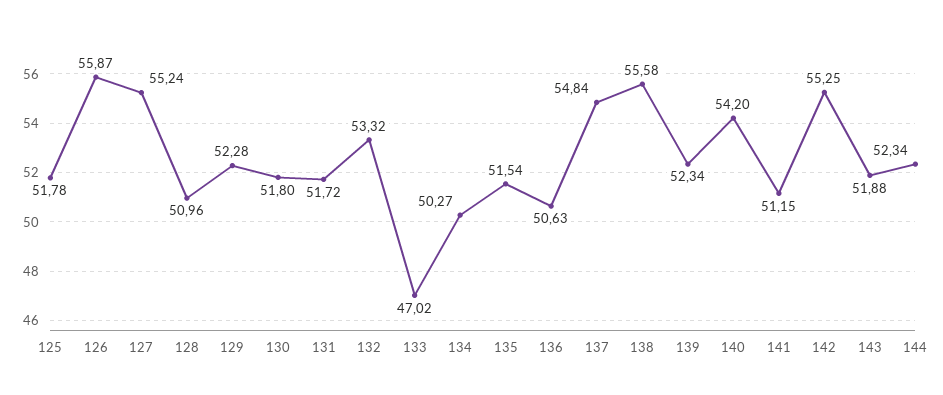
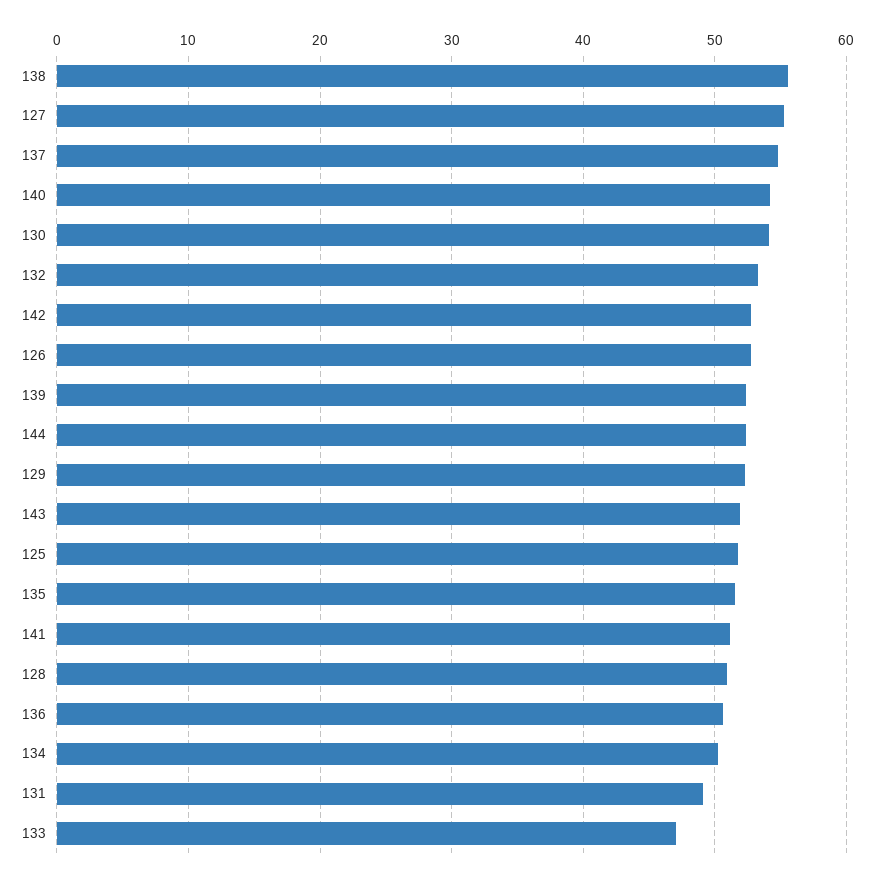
126: 55.87 -> 53
130: 51.8 -> 54
131: 51.72 -> 49
142: 55.25 -> 53

